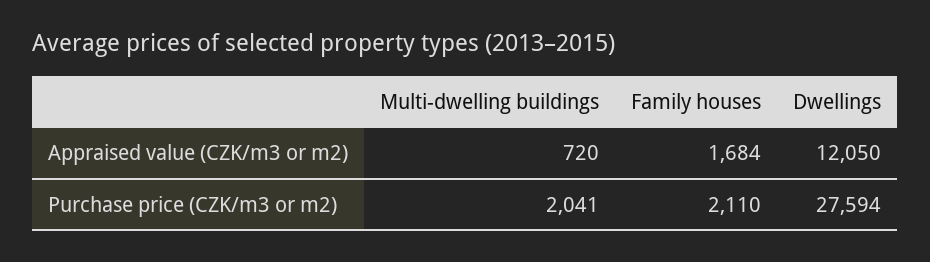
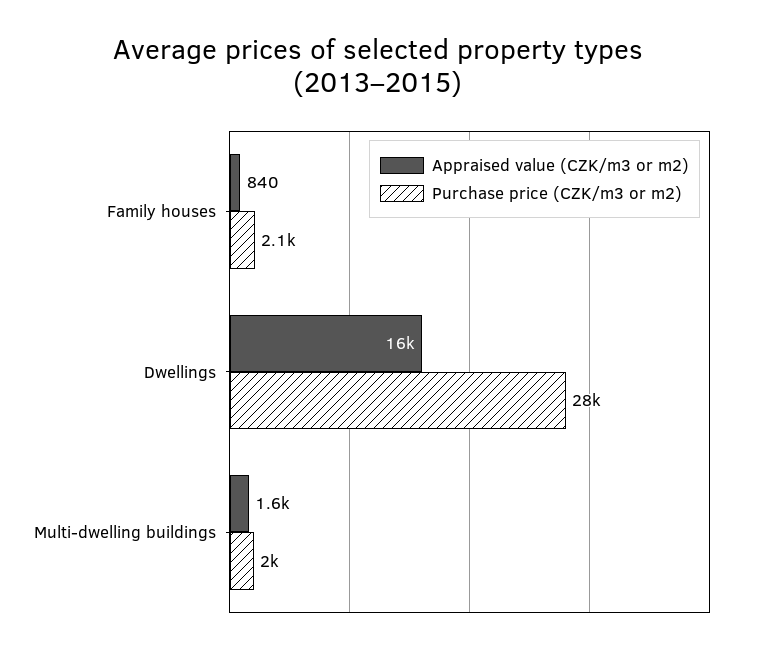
Appraised value (CZK/m3 or m2), Multi-dwelling buildings: 720 -> 1600
Appraised value (CZK/m3 or m2), Family houses: 1684 -> 840
Appraised value (CZK/m3 or m2), Dwellings: 12050 -> 16000

